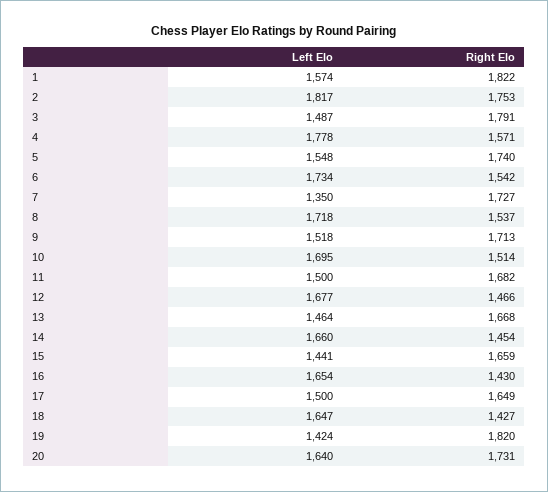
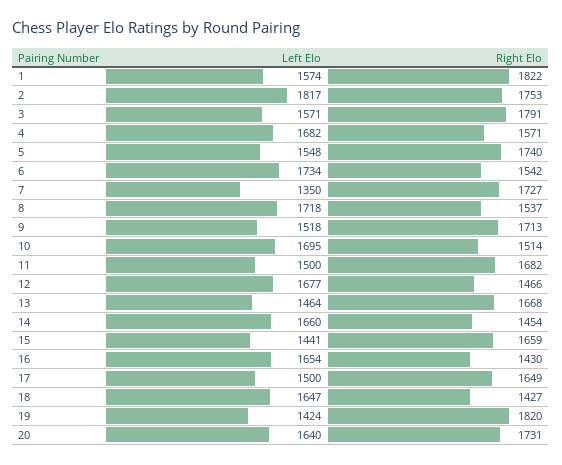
Left Elo, 3: 1487 -> 1571
Left Elo, 4: 1778 -> 1682

